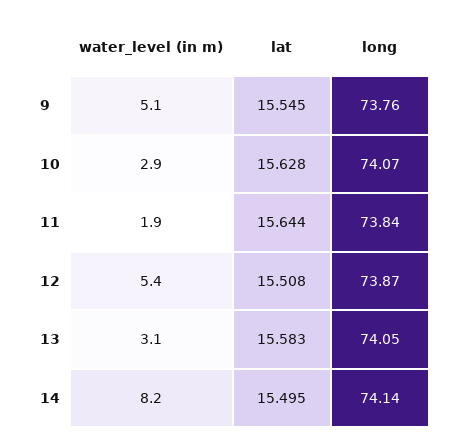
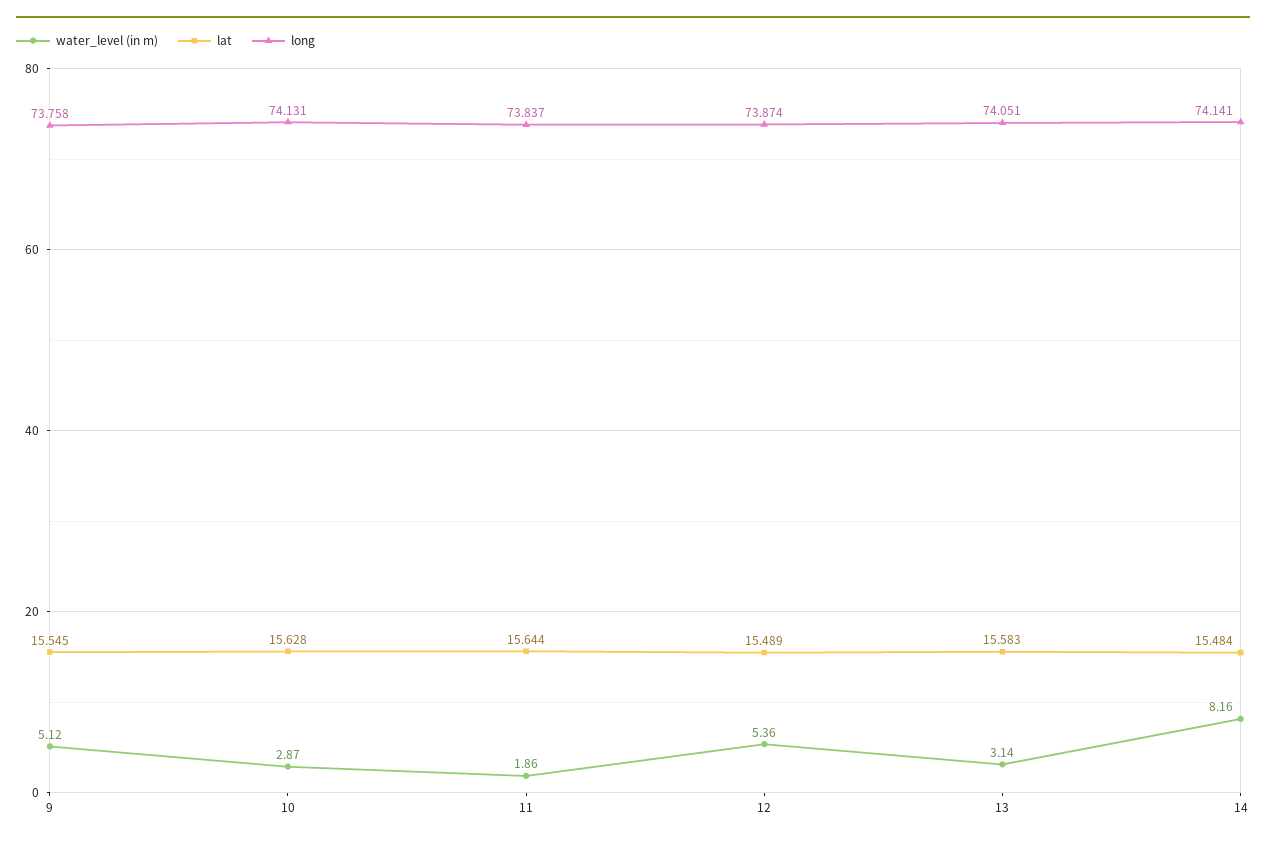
long, 10: 74.07 -> 74.131
lat, 12: 15.508 -> 15.489
lat, 14: 15.495 -> 15.484

